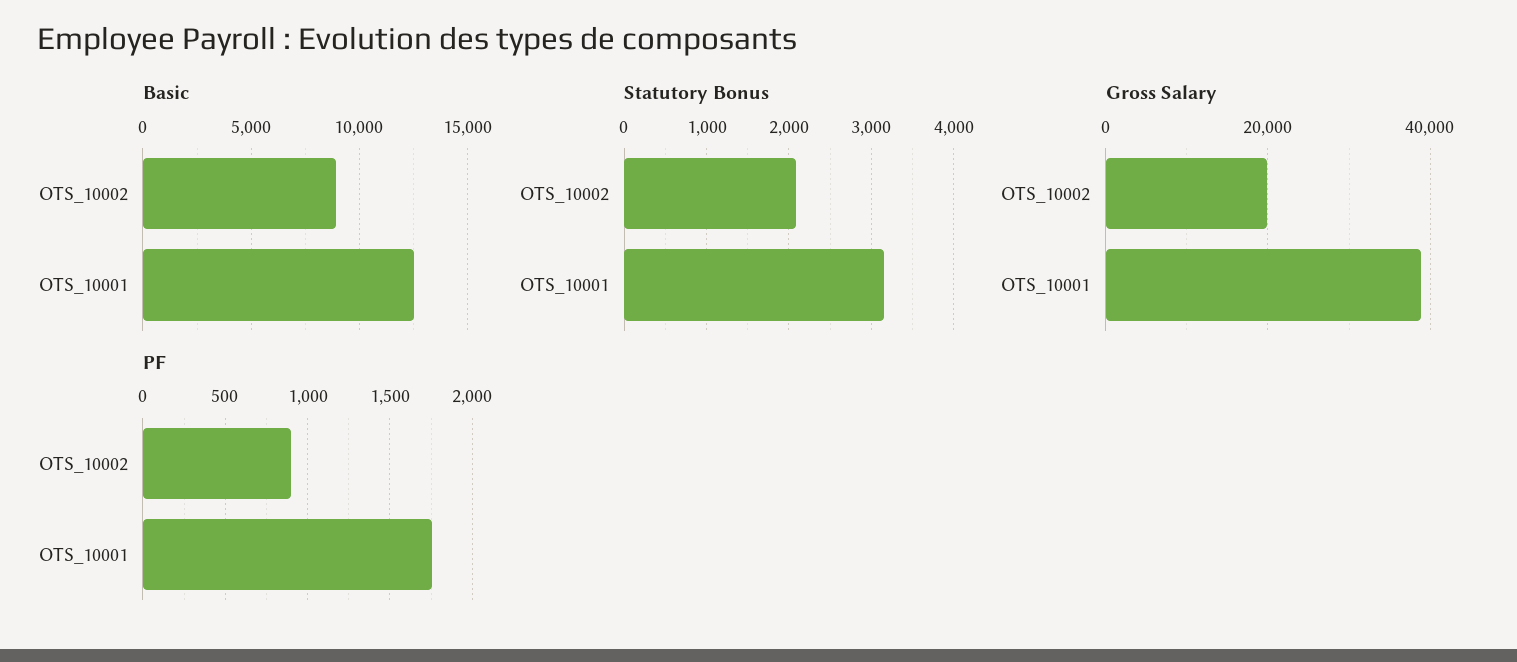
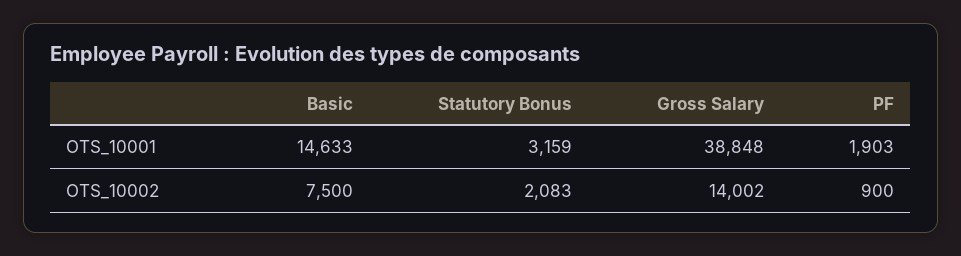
Basic, OTS_10002: 9000 -> 7500
Basic, OTS_10001: 12500 -> 14633
Gross Salary, OTS_10002: 20000 -> 14002
PF, OTS_10001: 1750 -> 1903

